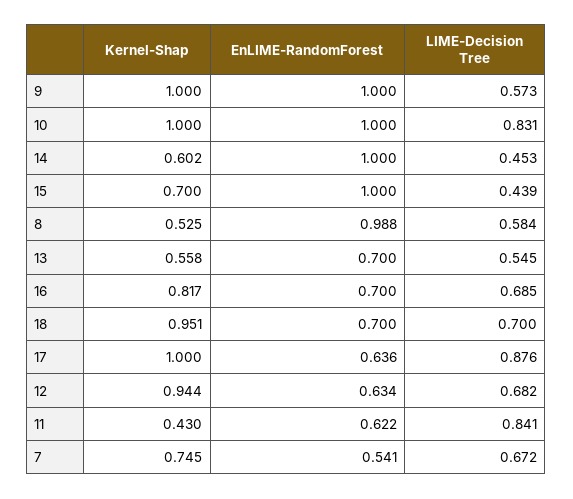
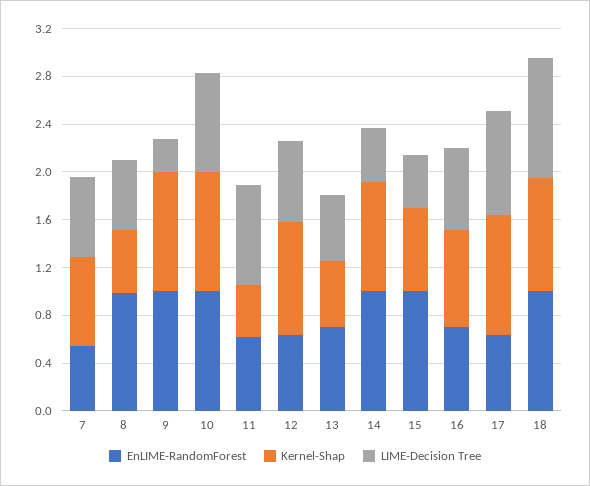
LIME-Decision Tree, 9: 0.573 -> 0.3
Kernel-Shap, 14: 0.602 -> 0.9
EnLIME-RandomForest, 18: 0.7 -> 1
LIME-Decision Tree, 18: 0.7 -> 1

